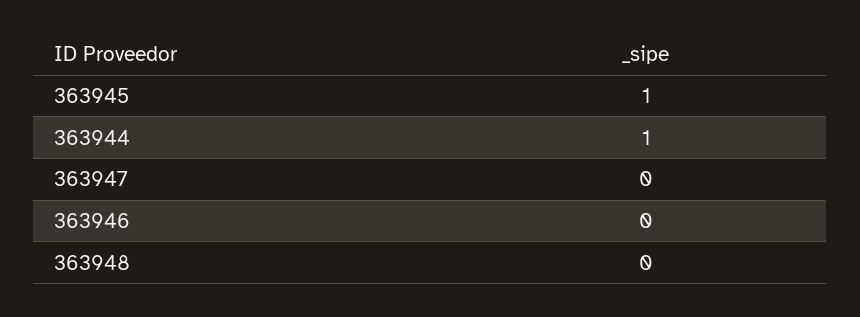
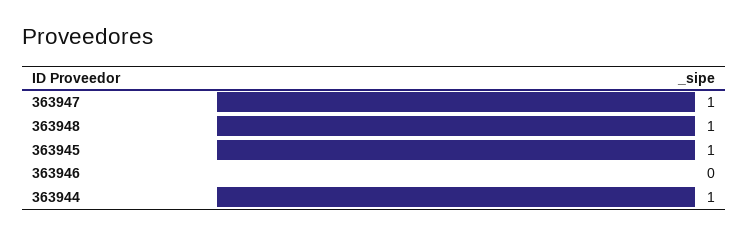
363947: 0 -> 1
363948: 0 -> 1

